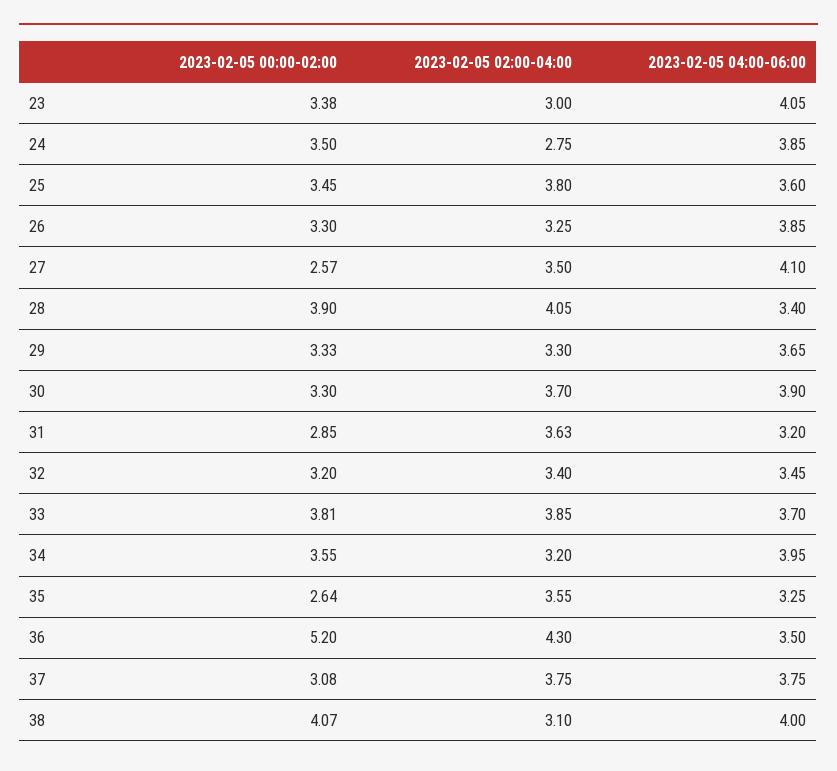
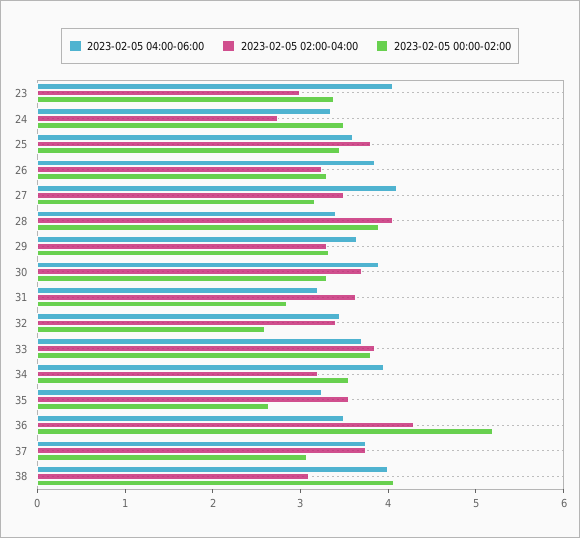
2023-02-05 04:00-06:00, 24: 3.85 -> 3.4
2023-02-05 00:00-02:00, 27: 2.57 -> 3.2
2023-02-05 00:00-02:00, 32: 3.2 -> 2.6

